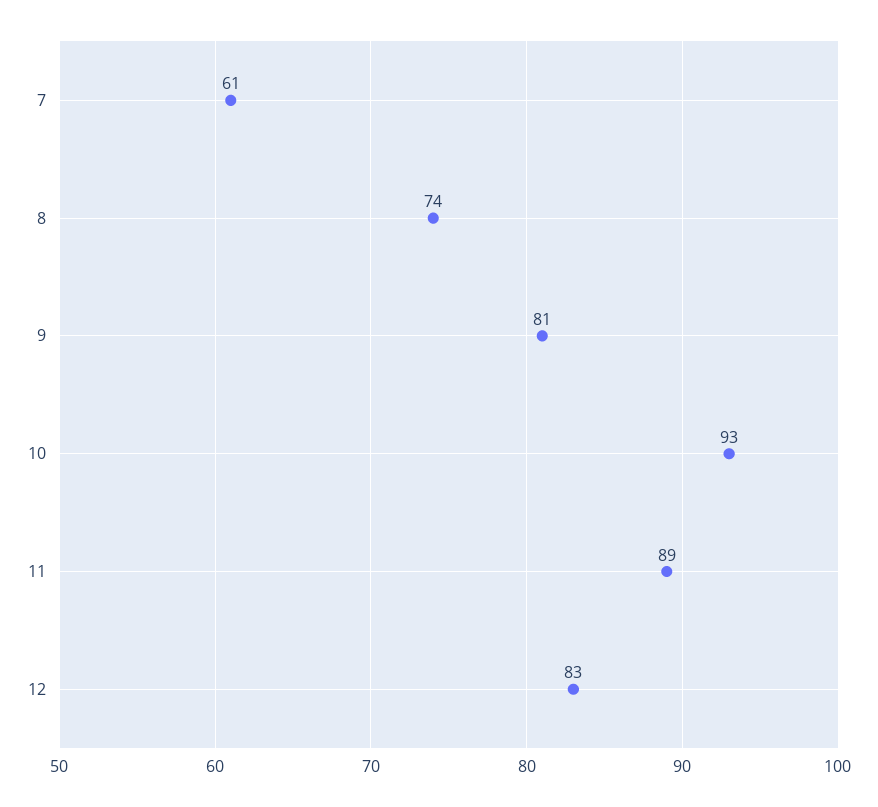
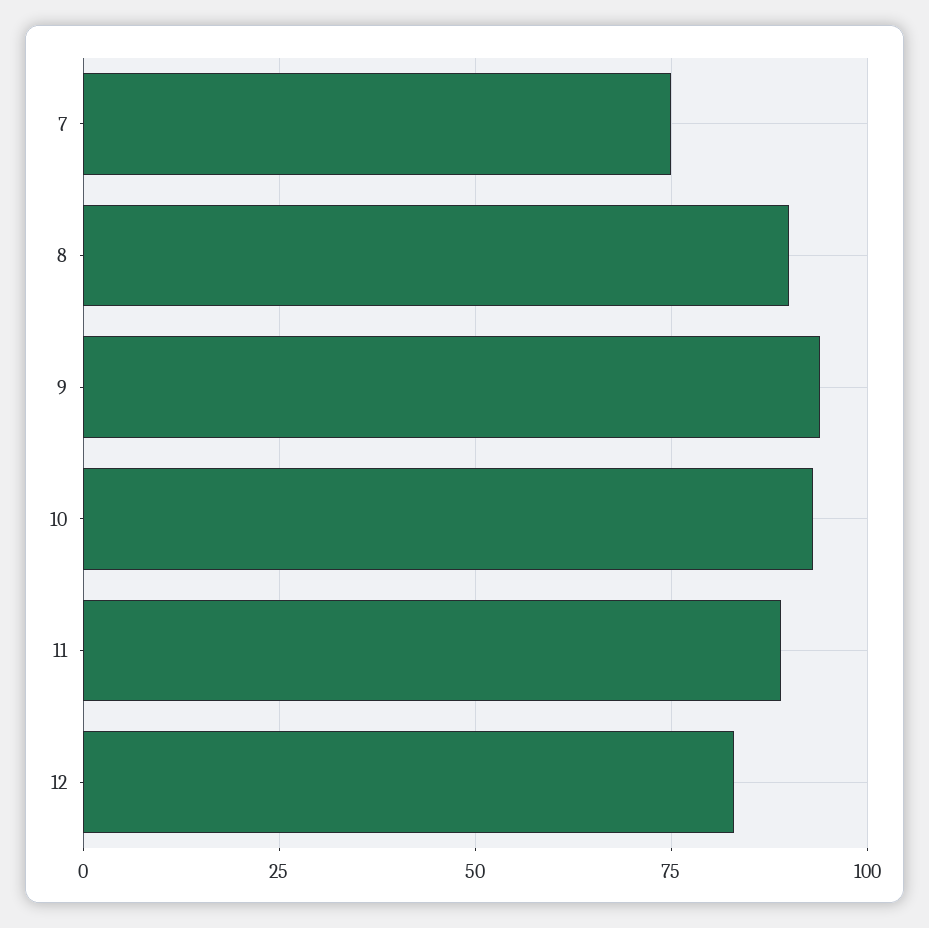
7: 61 -> 75
8: 74 -> 90
9: 81 -> 95

